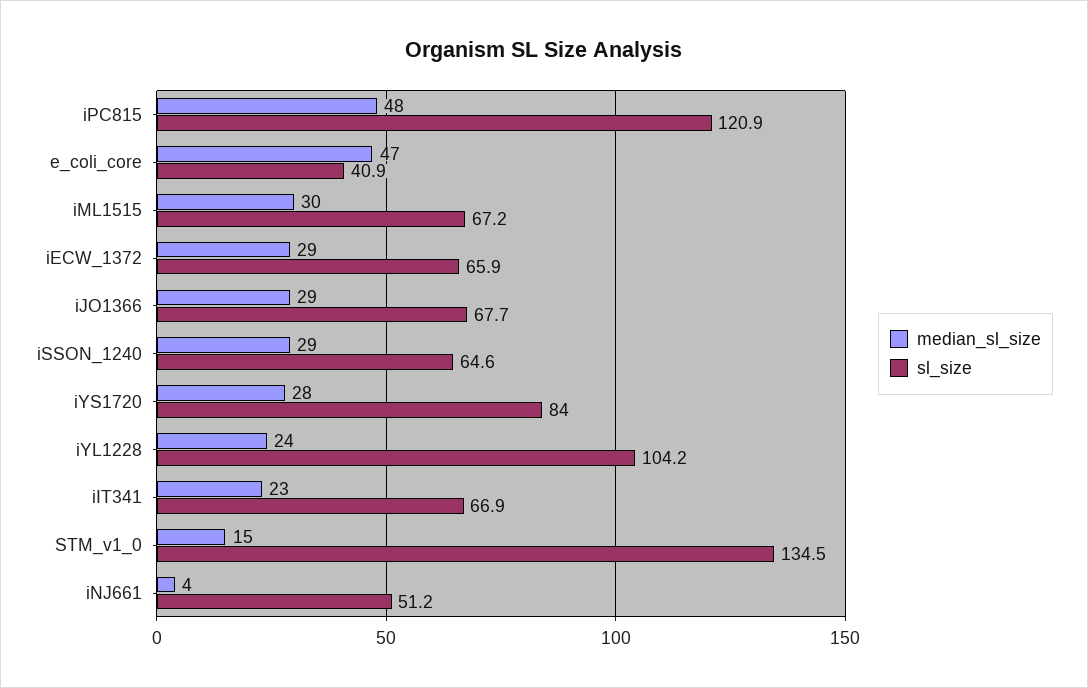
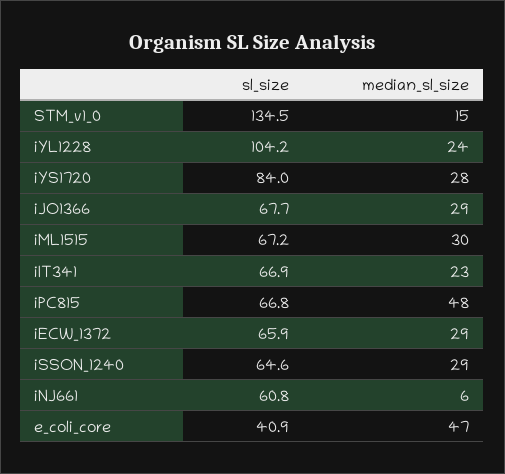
sl_size, iPC815: 120.9 -> 66.8
median_sl_size, iNJ661: 4 -> 6
sl_size, iNJ661: 51.2 -> 60.8

